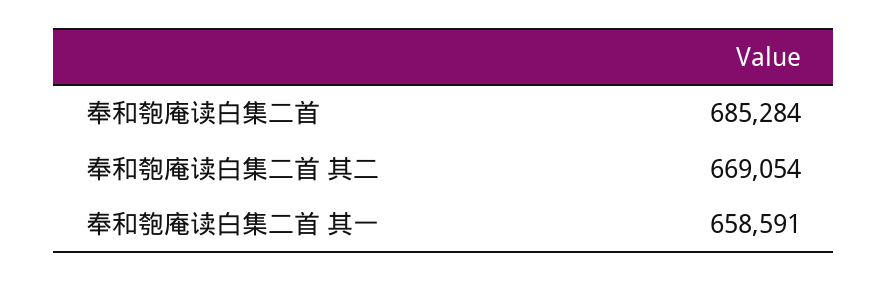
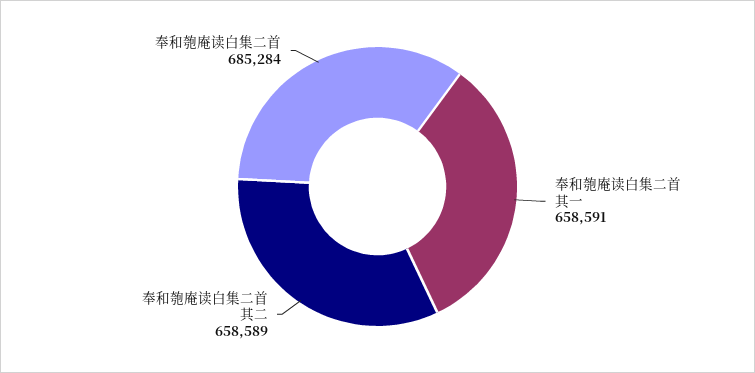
奉和匏庵读白集二首 其二: 669054 -> 658589

